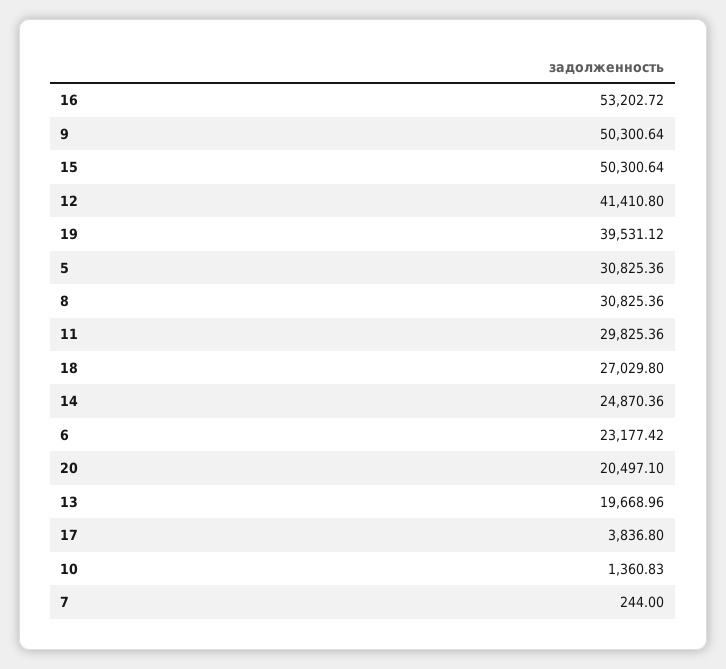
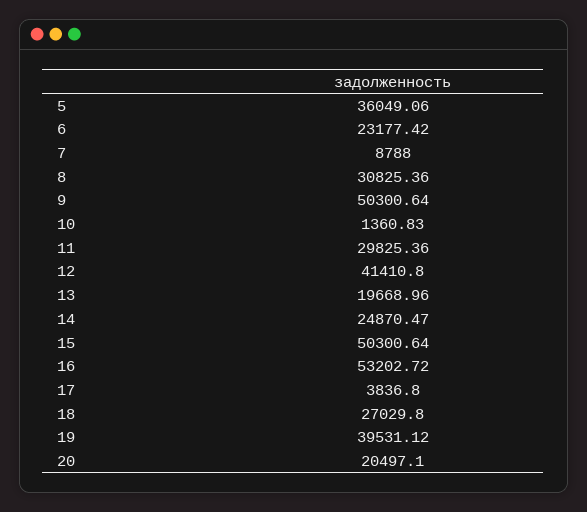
5: 30825.36 -> 36049.06
14: 24870.36 -> 24870.47
7: 244 -> 8788

